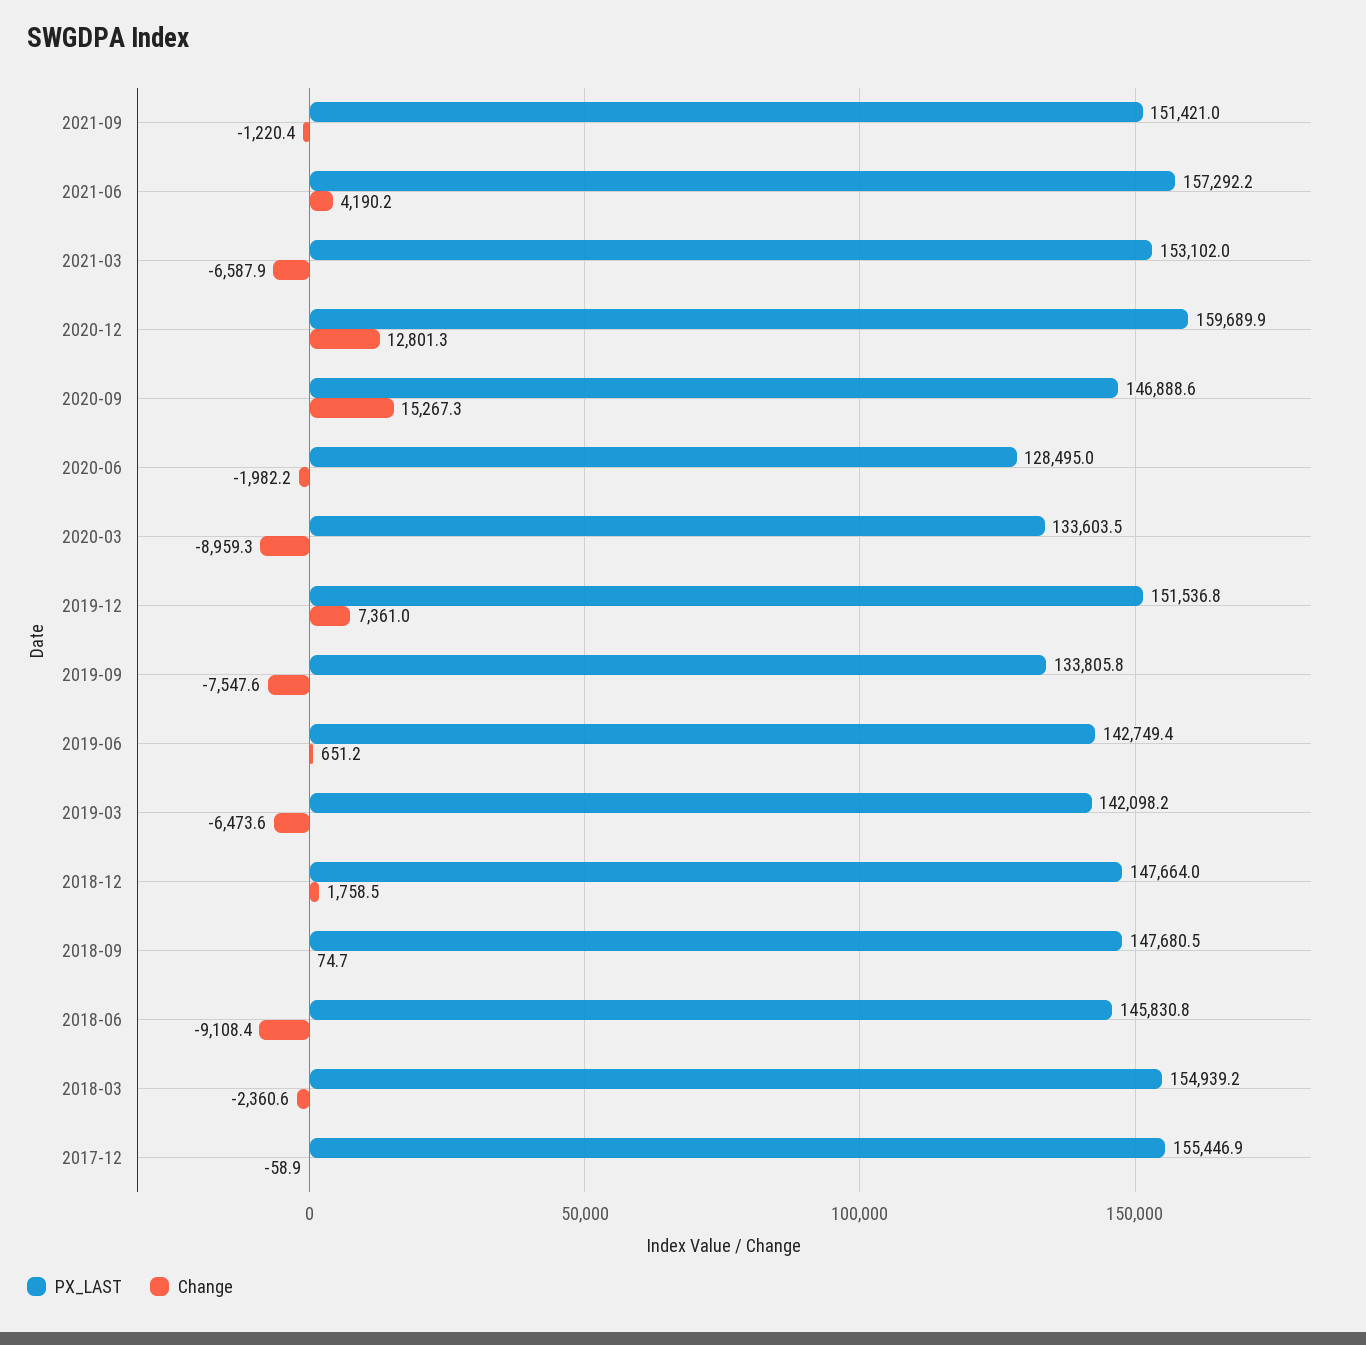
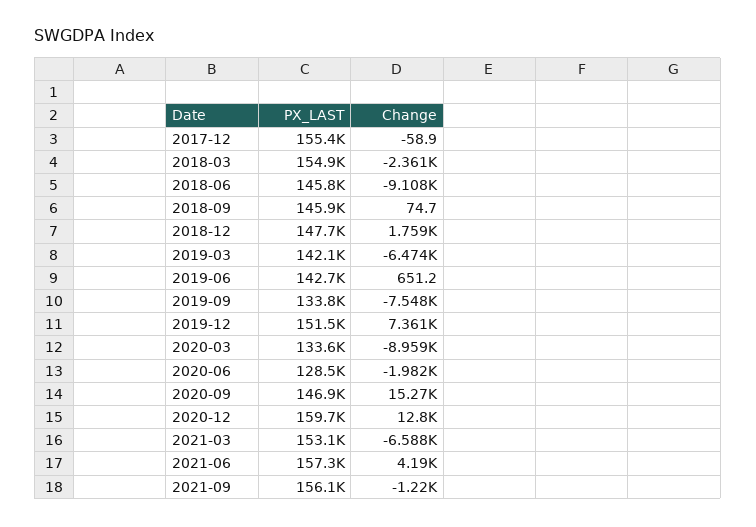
PX_LAST, 2021-09: 151421 -> 156100
PX_LAST, 2018-09: 147680.5 -> 145900

